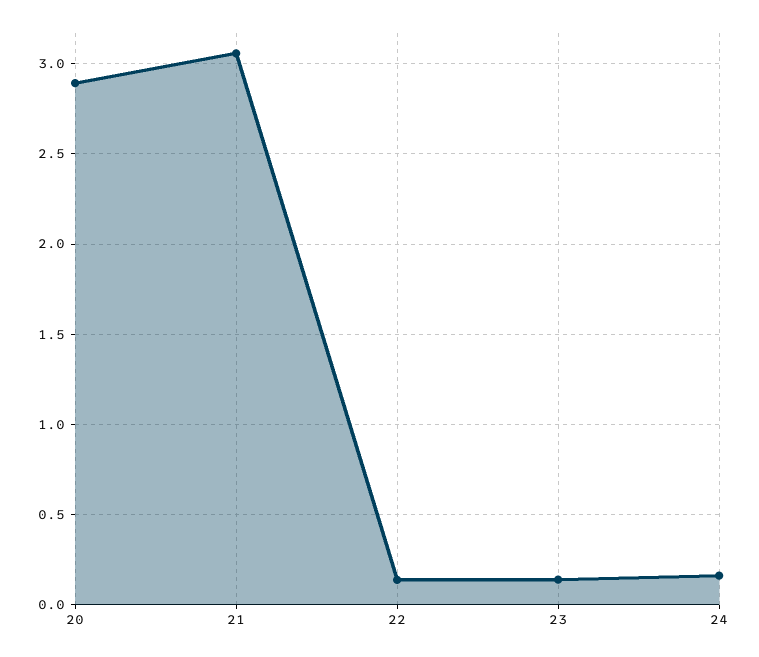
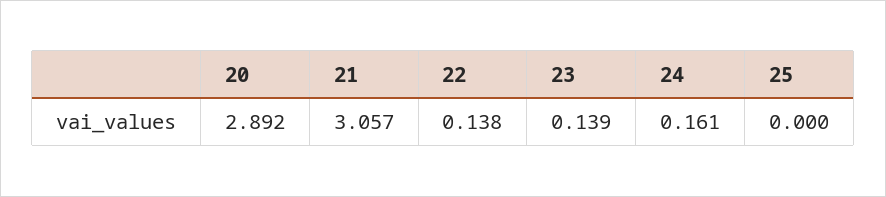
25: none -> 0

